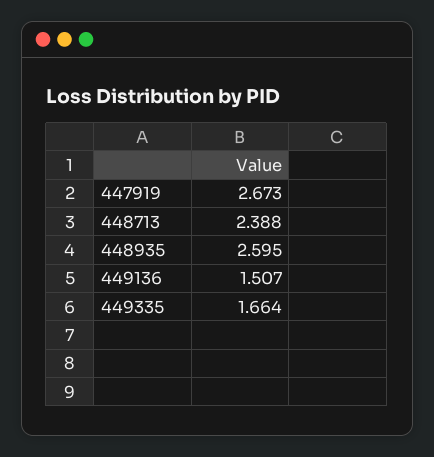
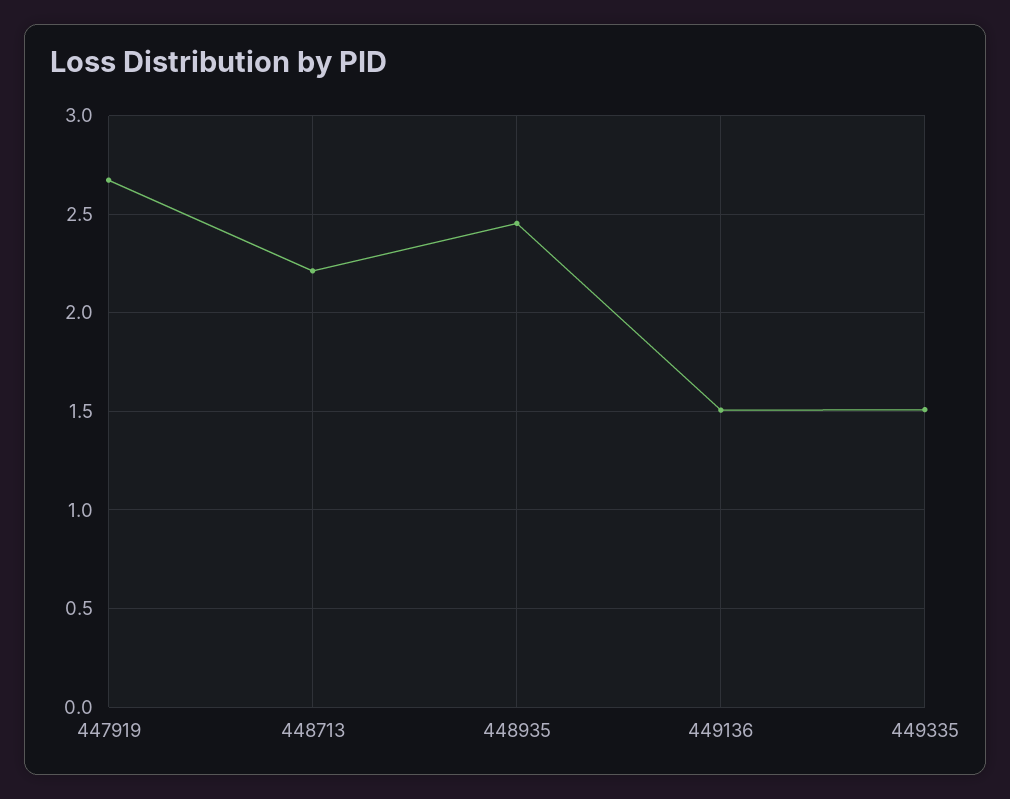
448713: 2.388 -> 2.2
448935: 2.595 -> 2.45
449335: 1.664 -> 1.5

